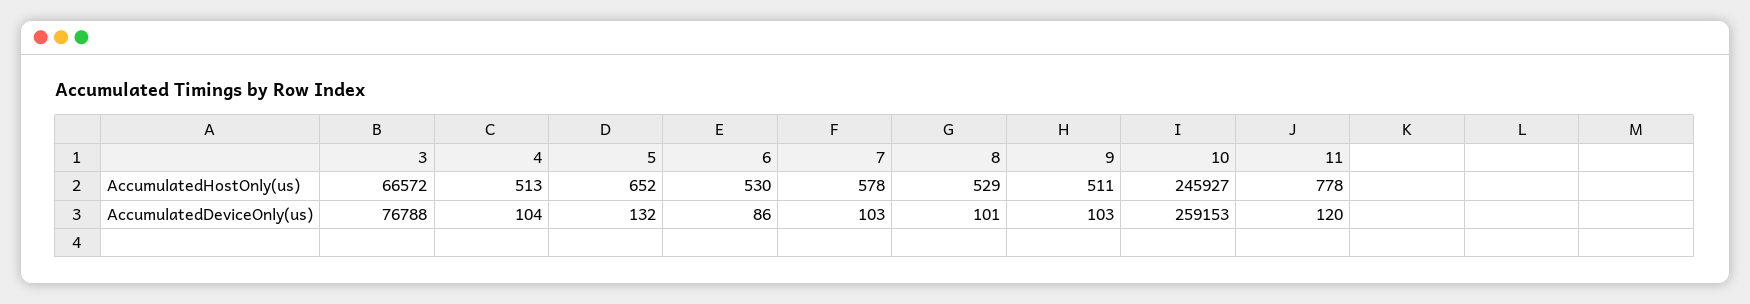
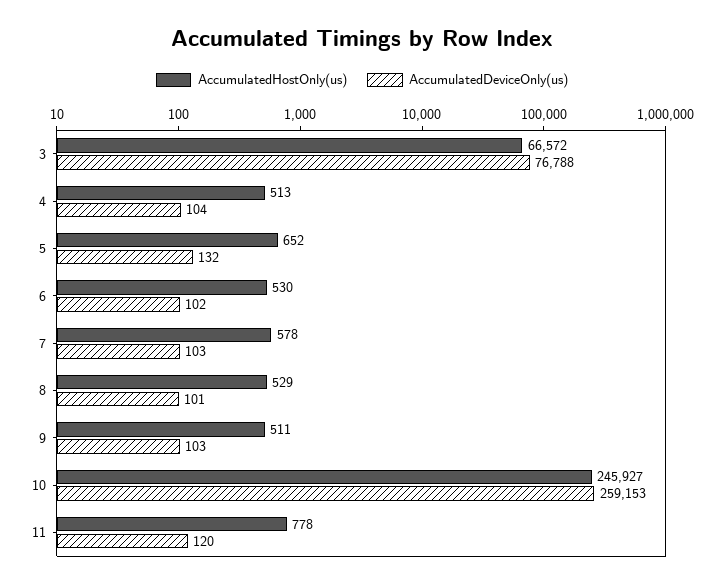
AccumulatedDeviceOnly(us), 6: 86 -> 102

